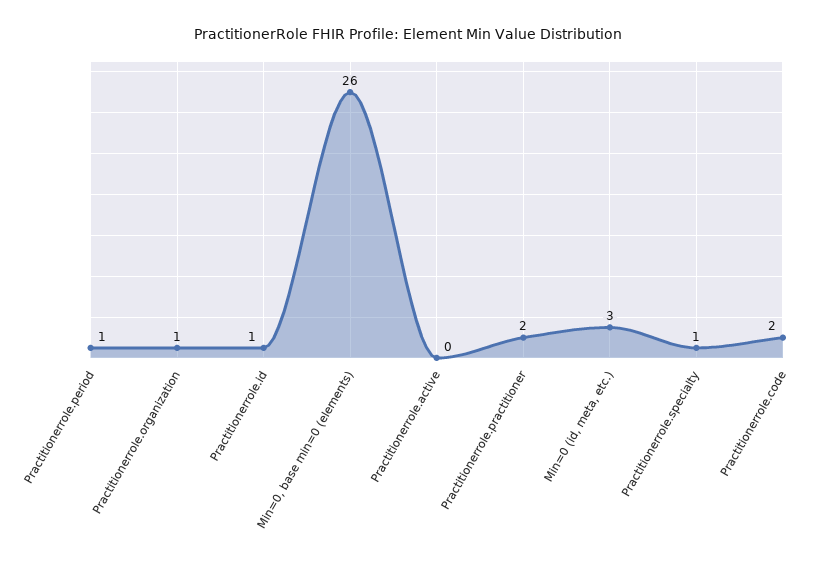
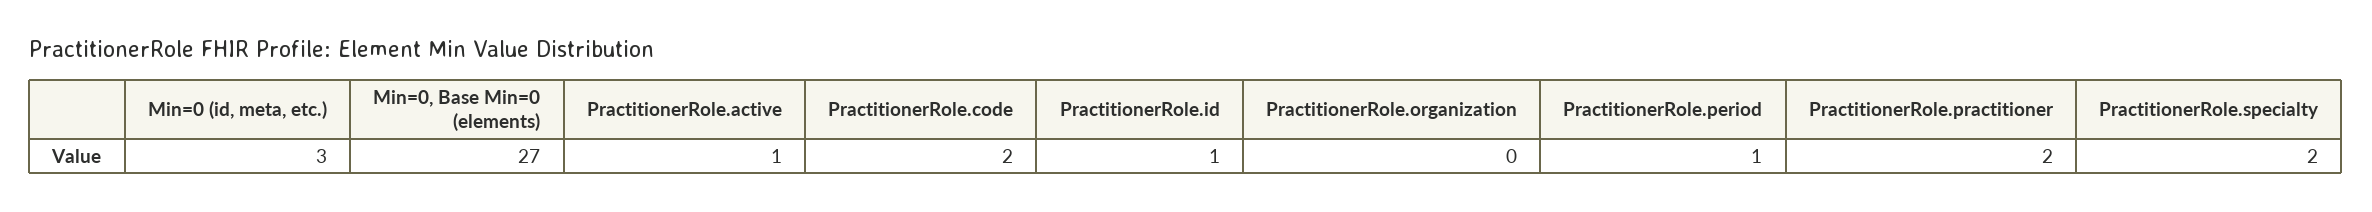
Practitionerrole.organization: 1 -> 0
Min=0, base min=0 (elements): 26 -> 27
Practitionerrole.active: 0 -> 1
Practitionerrole.specialty: 1 -> 2

